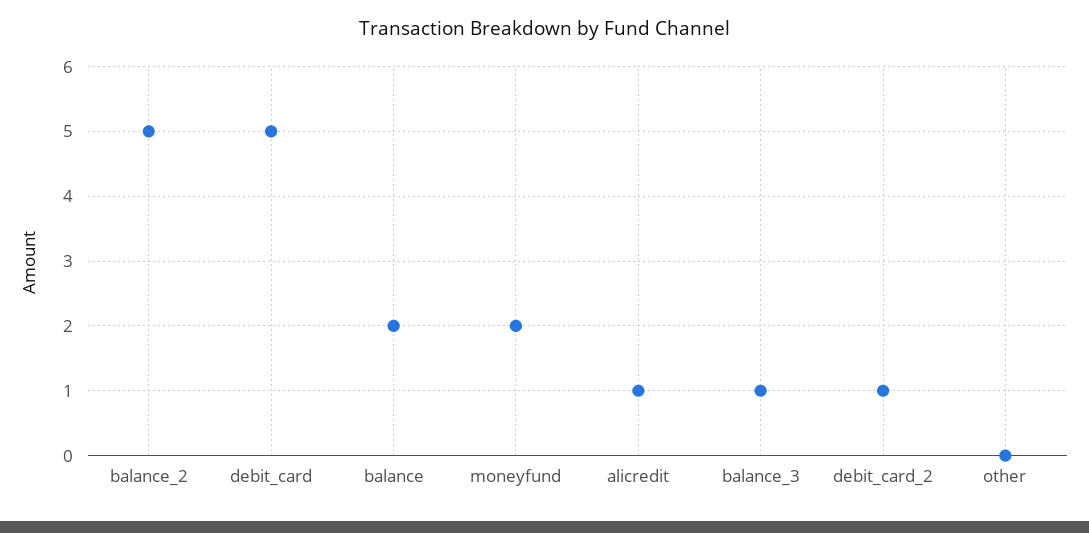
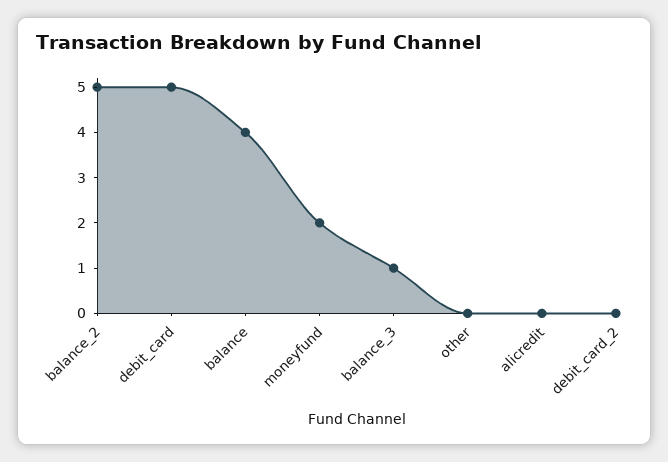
balance: 2 -> 4
alicredit: 1 -> 0
debit_card_2: 1 -> 0

